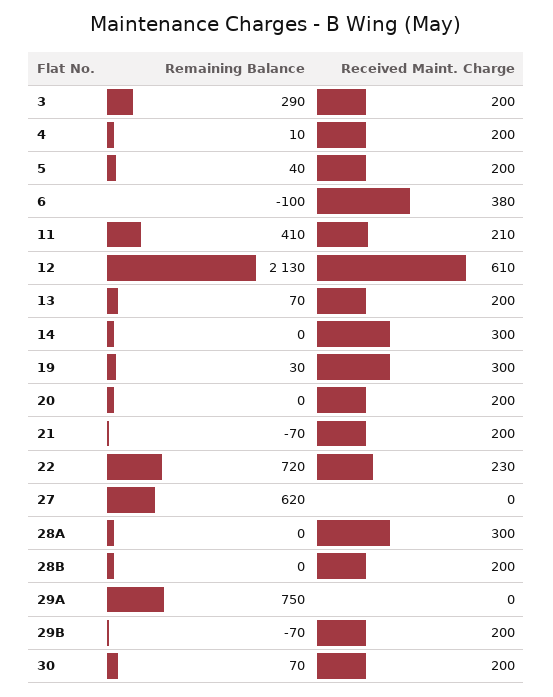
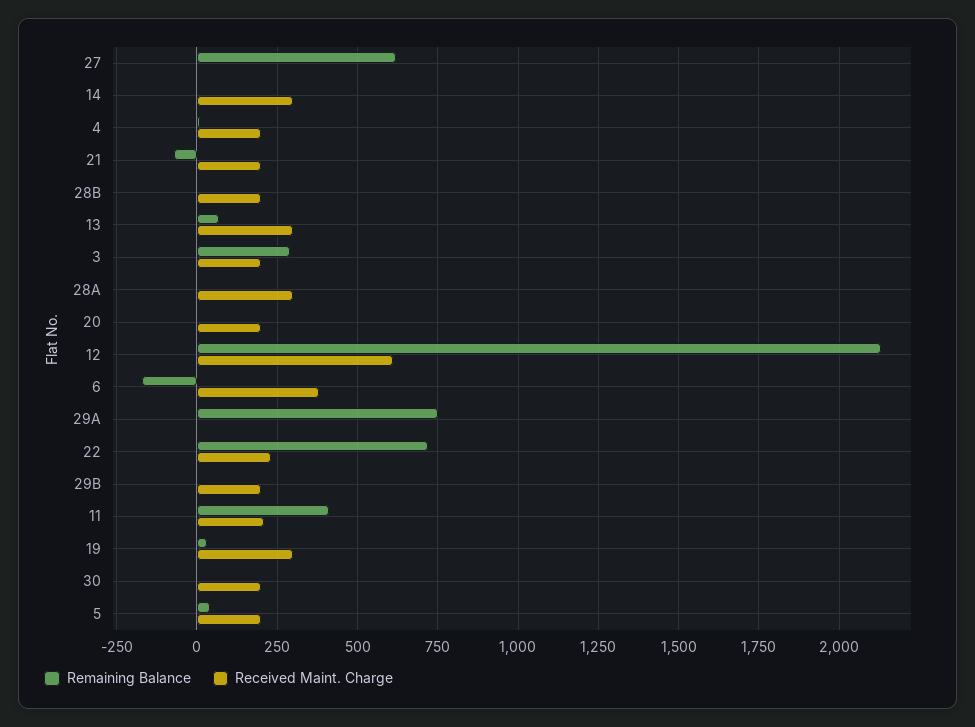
Remaining Balance, 6: -100 -> -175
Received Maint. Charge, 13: 200 -> 300
Remaining Balance, 29B: -70 -> 0
Remaining Balance, 30: 70 -> 0

